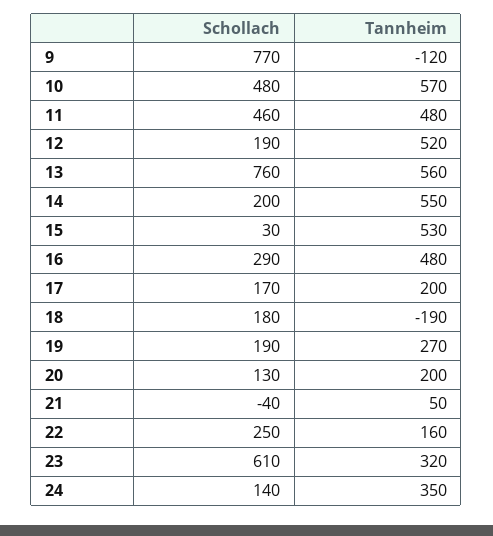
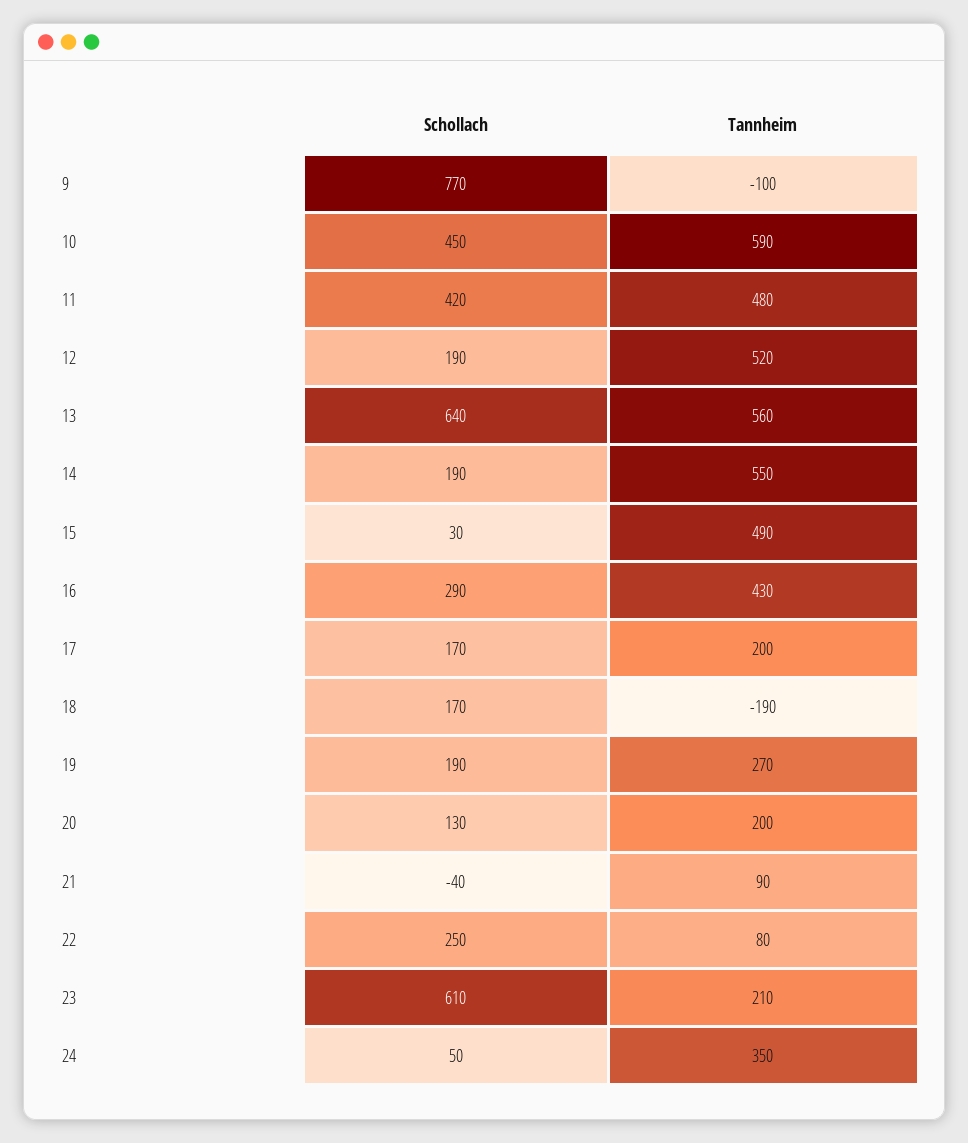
Tannheim, 9: -120 -> -100
Schollach, 10: 480 -> 450
Tannheim, 10: 570 -> 590
Schollach, 11: 460 -> 420
Schollach, 13: 760 -> 640
Schollach, 14: 200 -> 190
Tannheim, 15: 530 -> 490
Tannheim, 16: 480 -> 430
Schollach, 18: 180 -> 170
Tannheim, 21: 50 -> 90
Tannheim, 22: 160 -> 80
Tannheim, 23: 320 -> 210
Schollach, 24: 140 -> 50

